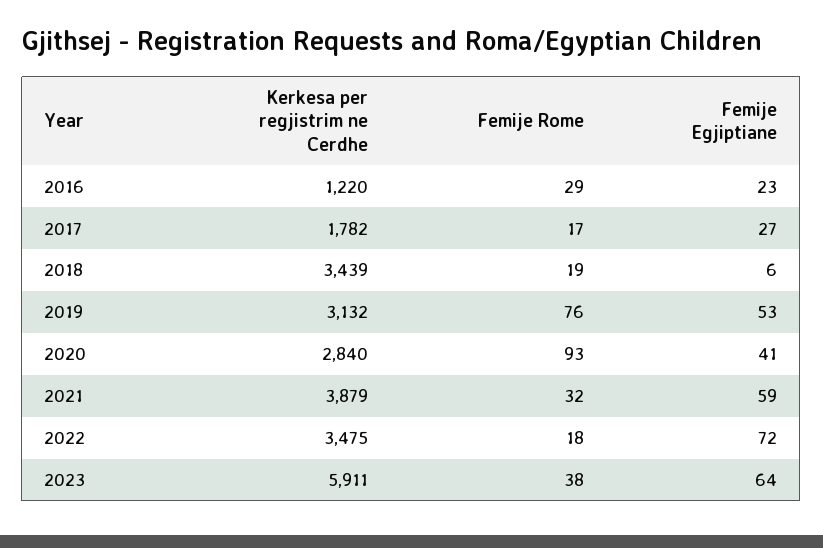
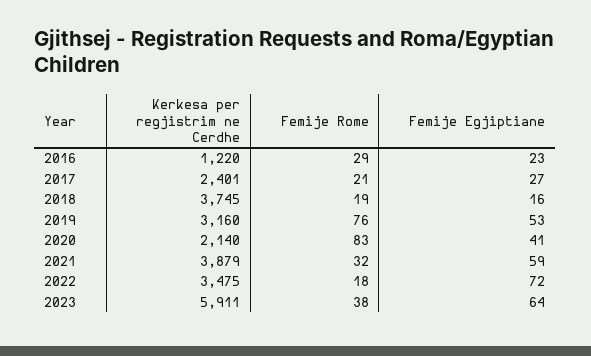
Kerkesa per regjistrim ne Cerdhe, 2017: 1782 -> 2401
Femije Rome, 2017: 17 -> 21
Kerkesa per regjistrim ne Cerdhe, 2018: 3439 -> 3745
Femije Egjiptiane, 2018: 6 -> 16
Kerkesa per regjistrim ne Cerdhe, 2019: 3132 -> 3160
Kerkesa per regjistrim ne Cerdhe, 2020: 2840 -> 2140
Femije Rome, 2020: 93 -> 83

